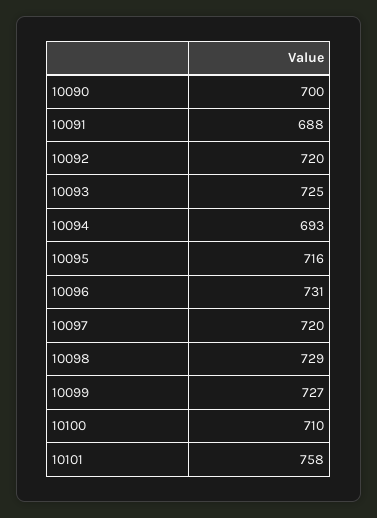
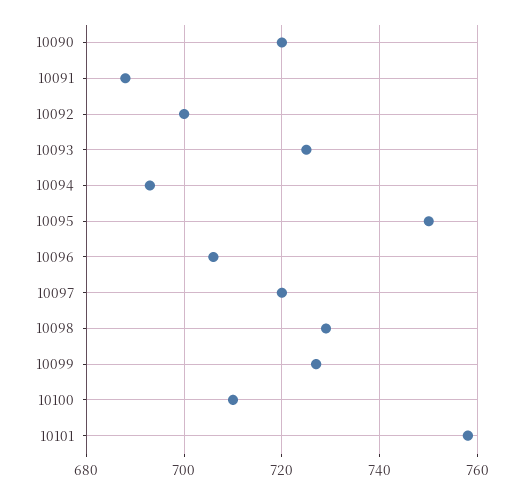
10090: 700 -> 720
10092: 720 -> 700
10095: 716 -> 750
10096: 731 -> 705

